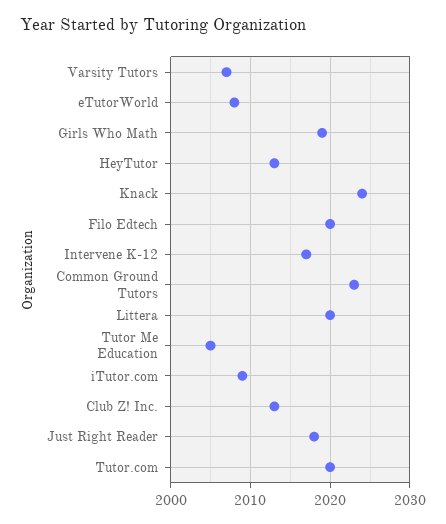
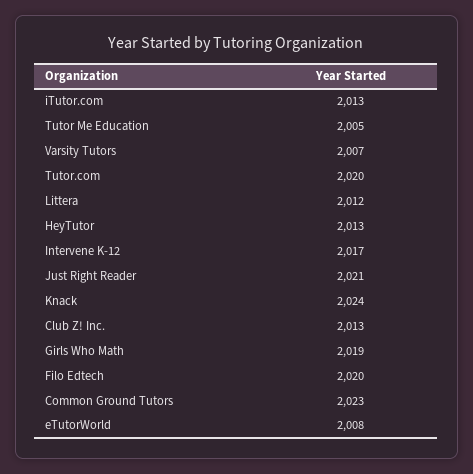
Littera: 2020 -> 2012
iTutor.com: 2009 -> 2013
Just Right Reader: 2018 -> 2021

